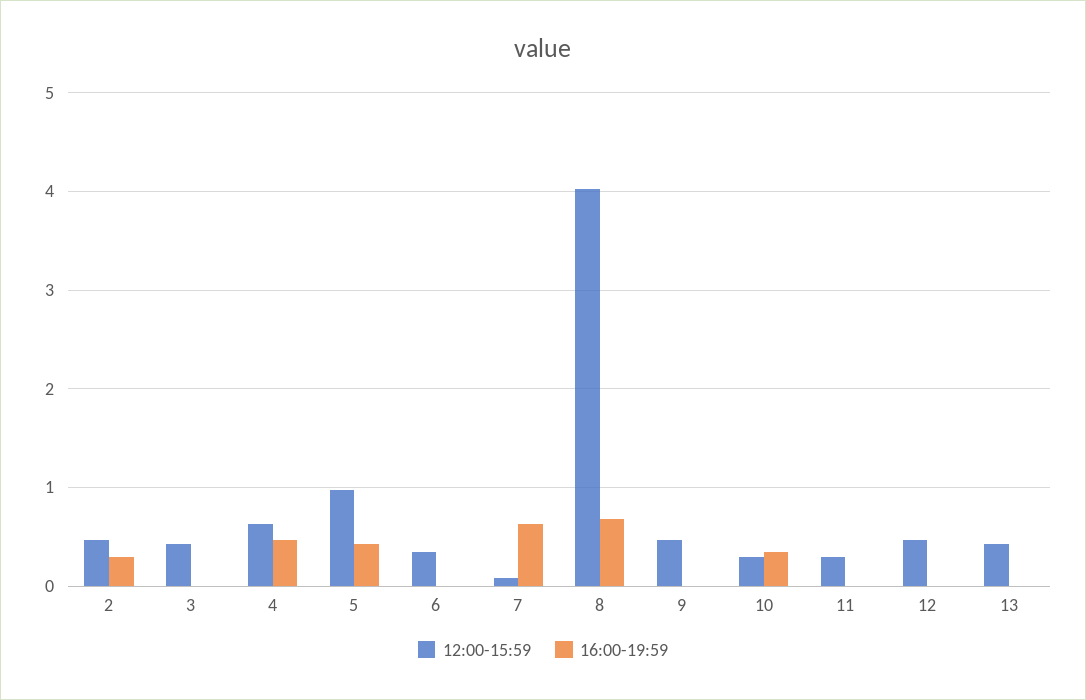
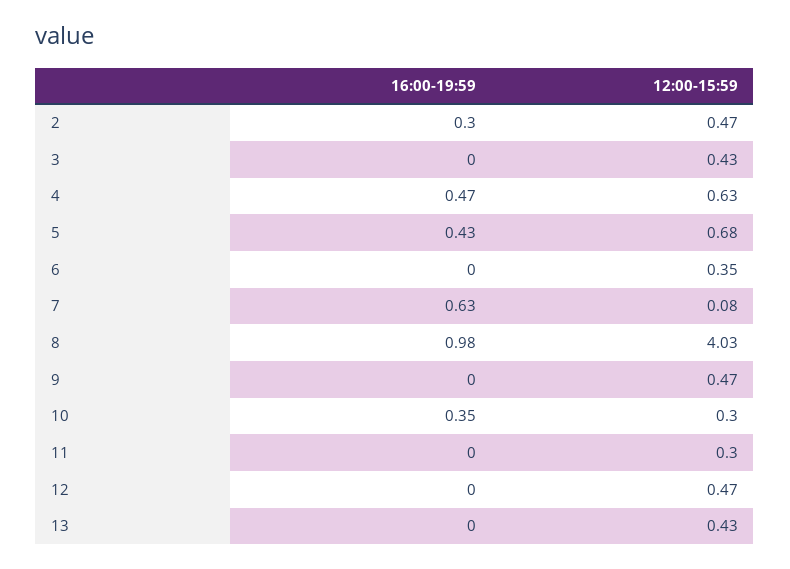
12:00-15:59, 5: 1 -> 0.68
16:00-19:59, 8: 0.7 -> 0.98

